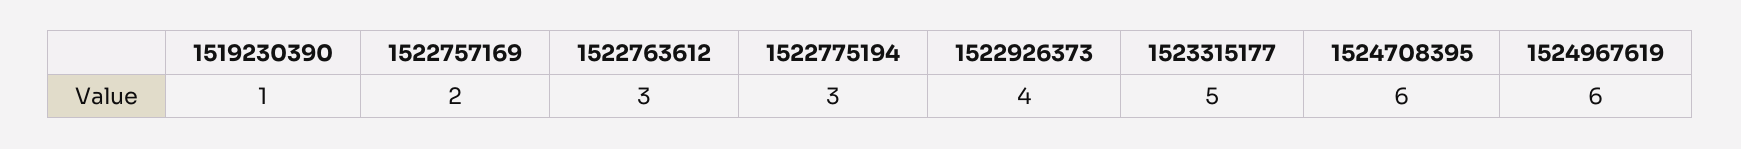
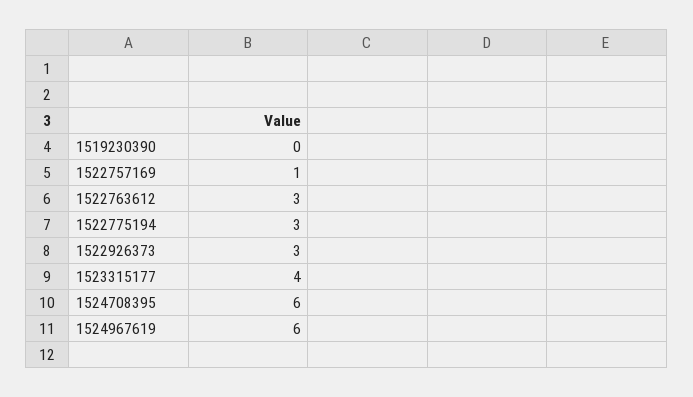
1519230390: 1 -> 0
1522757169: 2 -> 1
1522926373: 4 -> 3
1523315177: 5 -> 4

